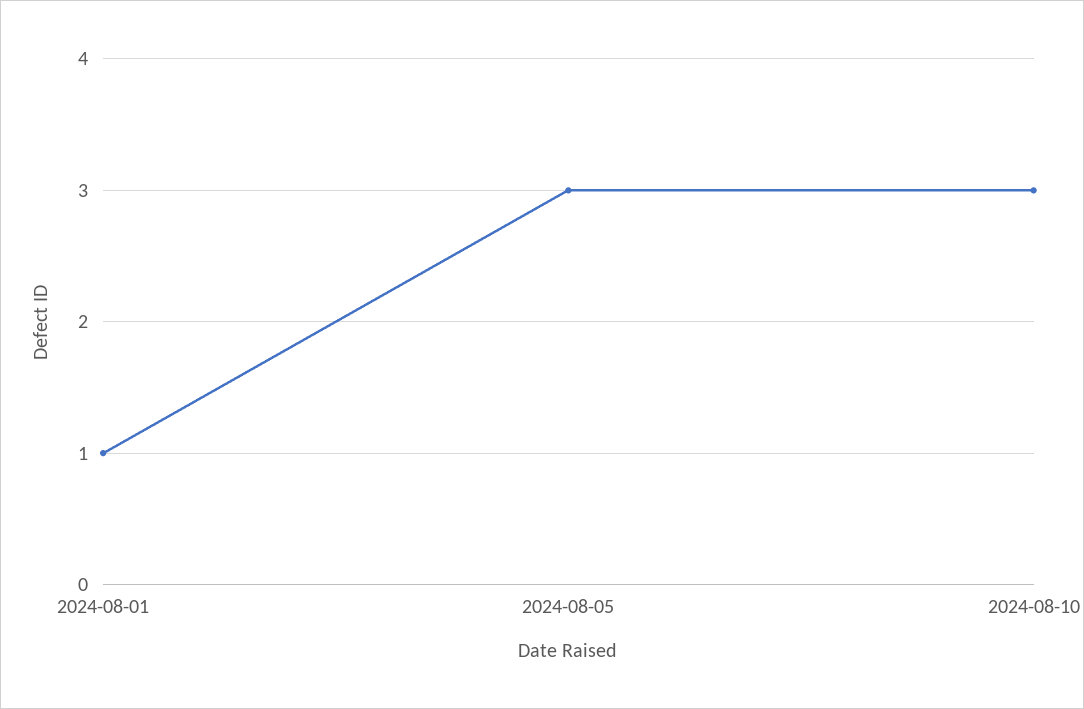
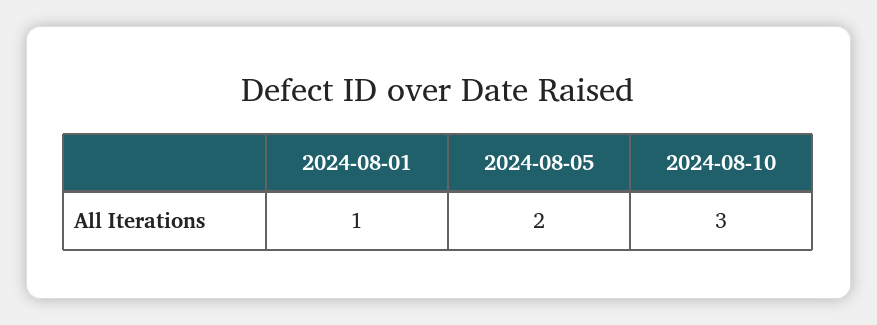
2024-08-05: 3 -> 2

